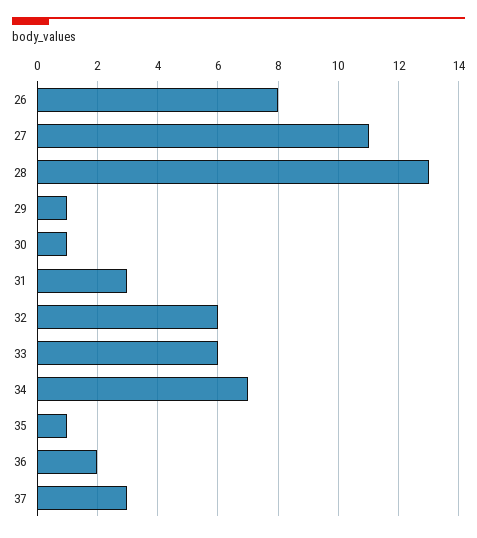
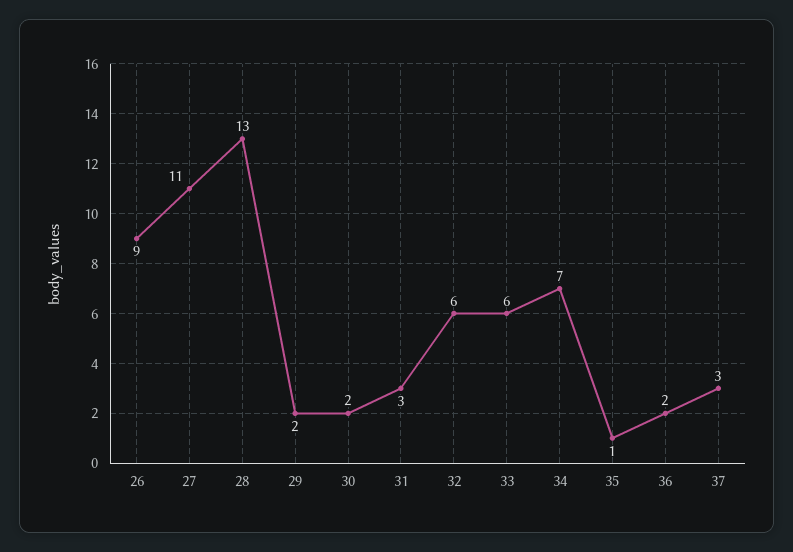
26: 8 -> 9
29: 1 -> 2
30: 1 -> 2

